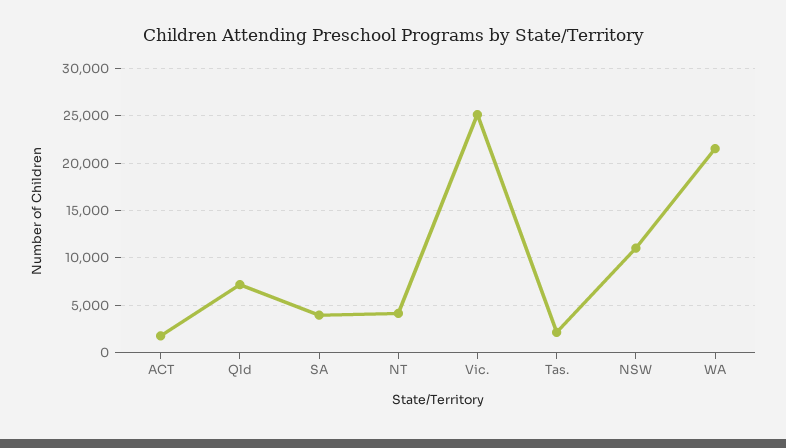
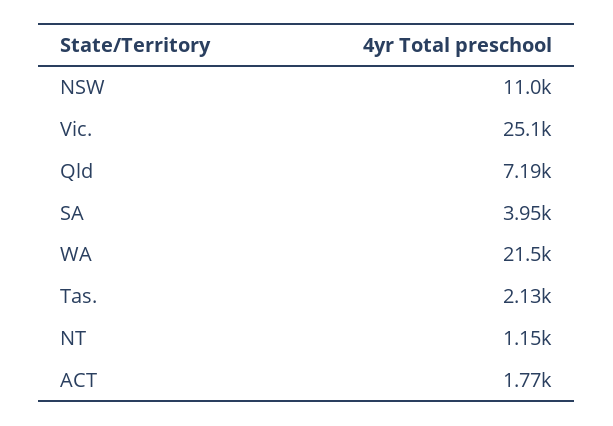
NT: 4000 -> 1150

